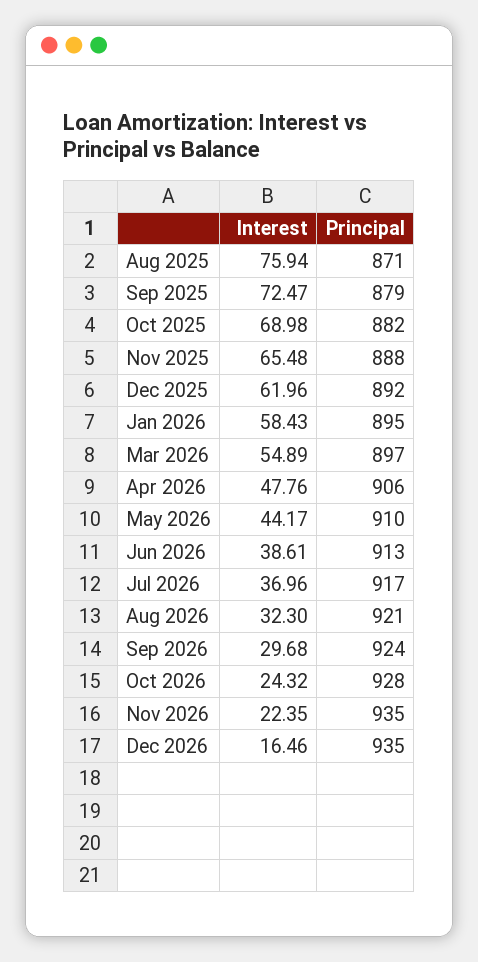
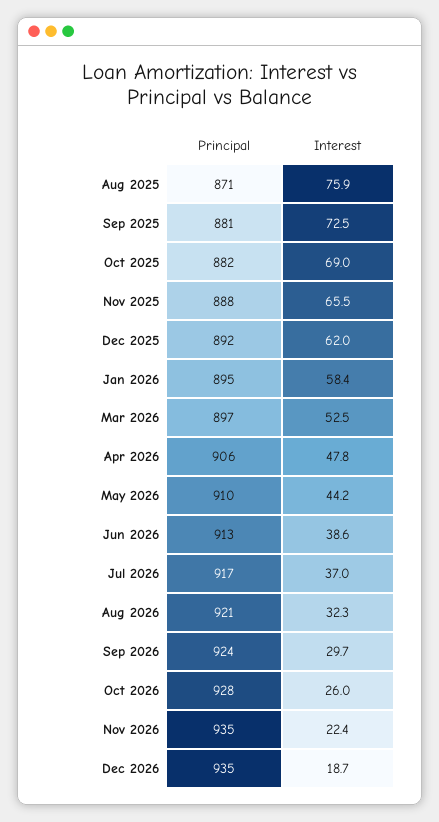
Principal, Sep 2025: 879 -> 881
Interest, Mar 2026: 54.89 -> 52.5
Interest, Oct 2026: 24.32 -> 26
Interest, Dec 2026: 16.46 -> 18.7

